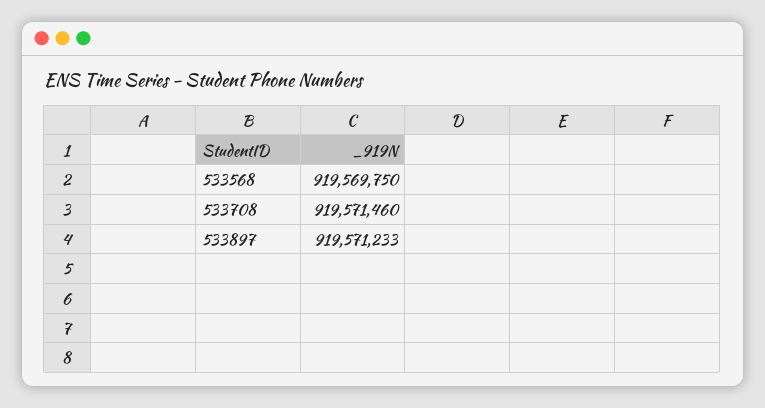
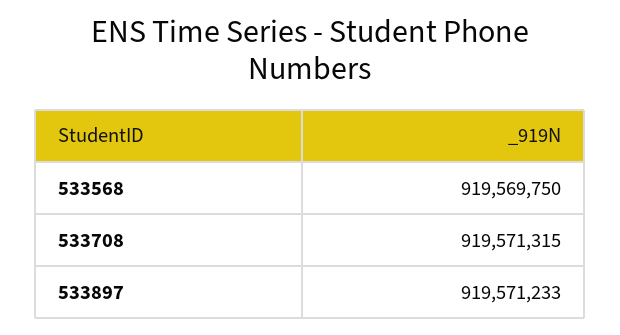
533708: 919571460 -> 919571315

